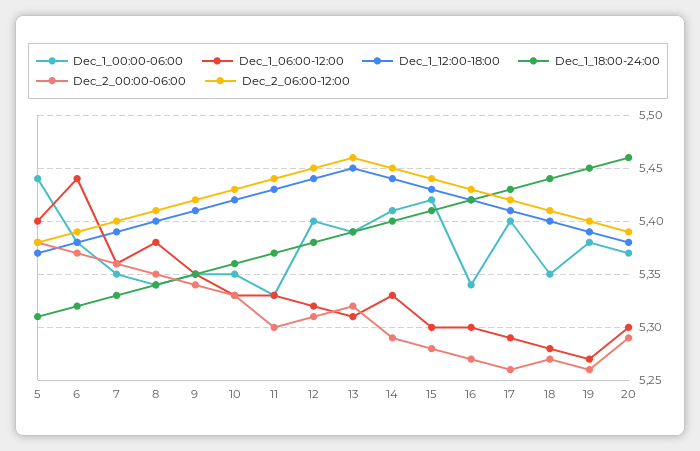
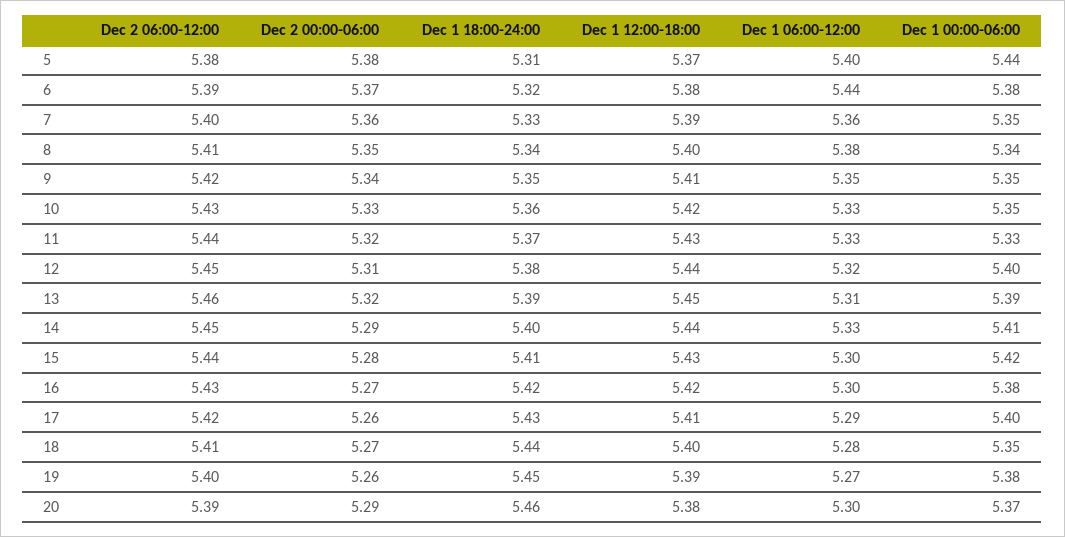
Dec_2_00:00-06:00, 11: 5.3 -> 5.32
Dec_1_00:00-06:00, 16: 5.34 -> 5.38

